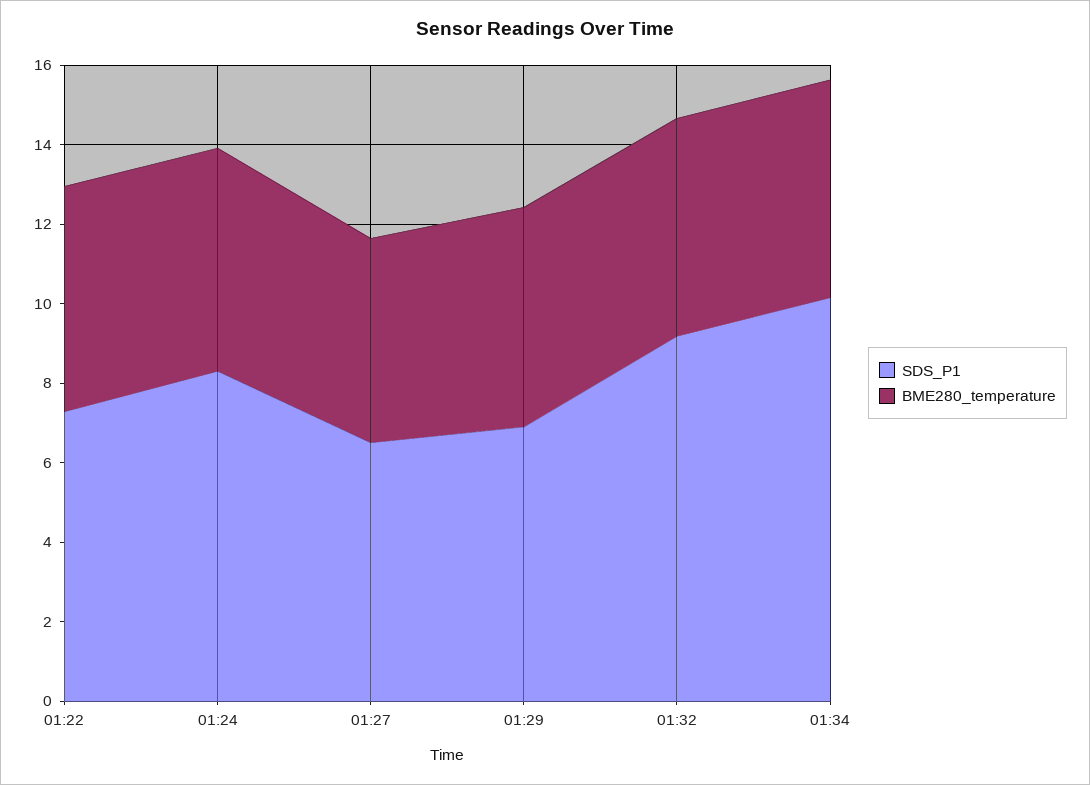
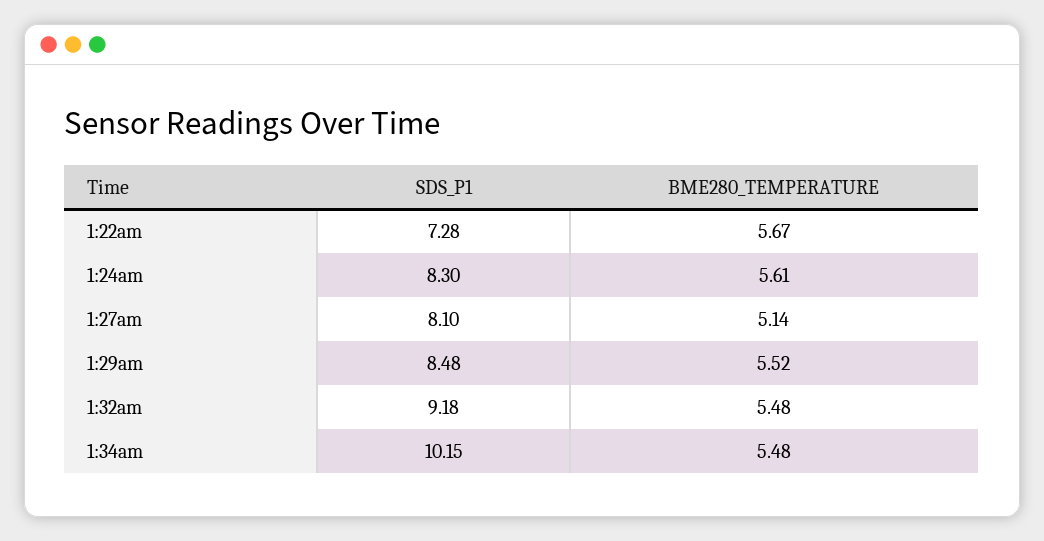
SDS_P1, 01:27: 6.5 -> 8.1
SDS_P1, 01:29: 7 -> 8.48

